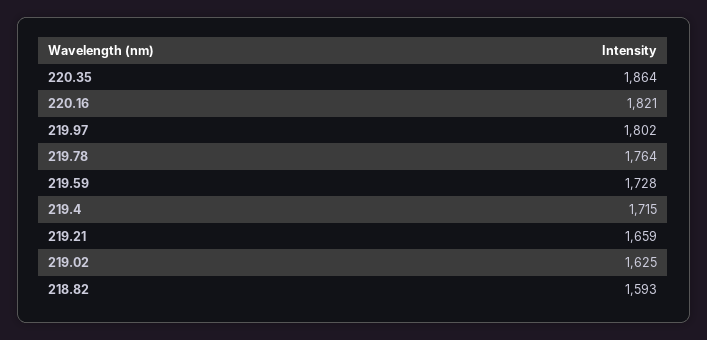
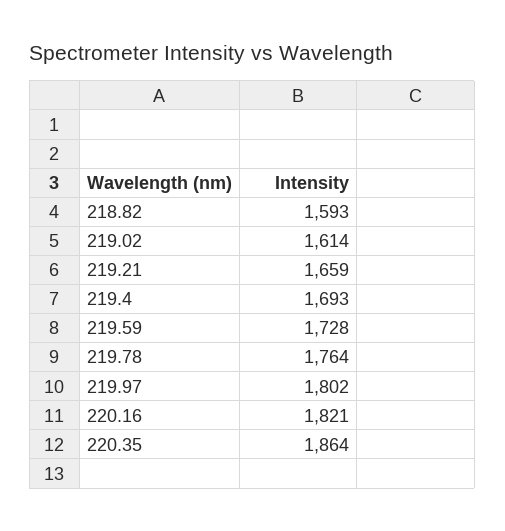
219.4: 1715 -> 1693
219.02: 1625 -> 1614

